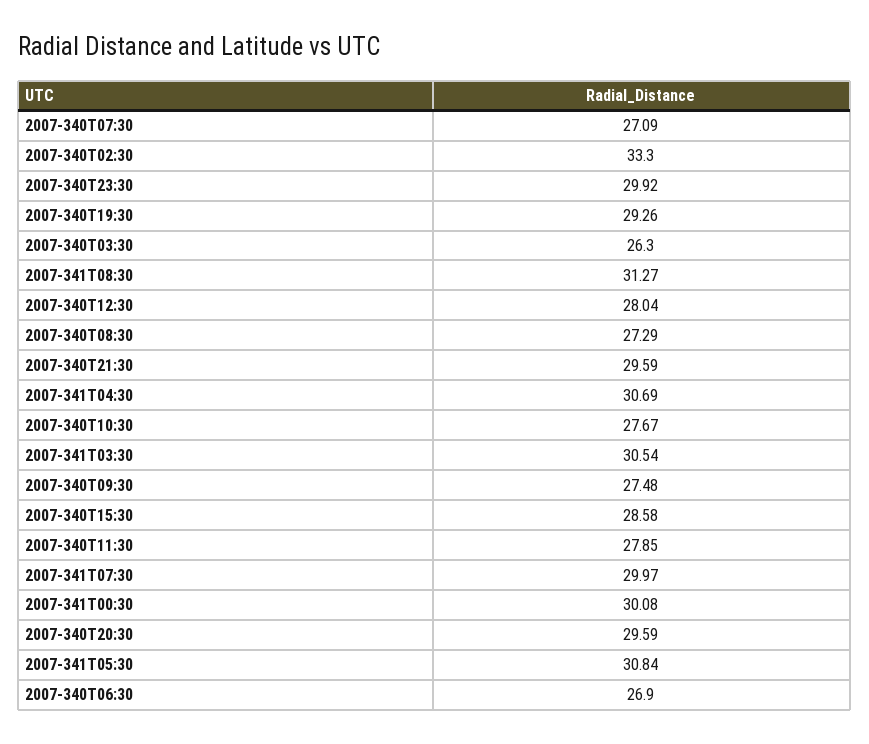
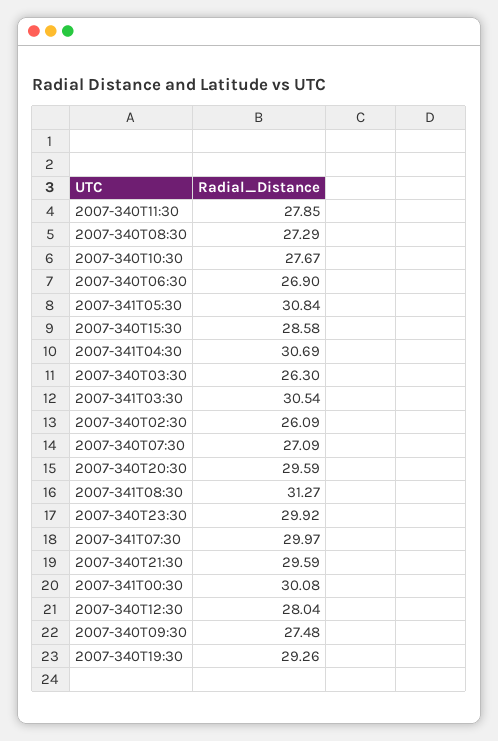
2007-340T02:30: 33.3 -> 26.09

